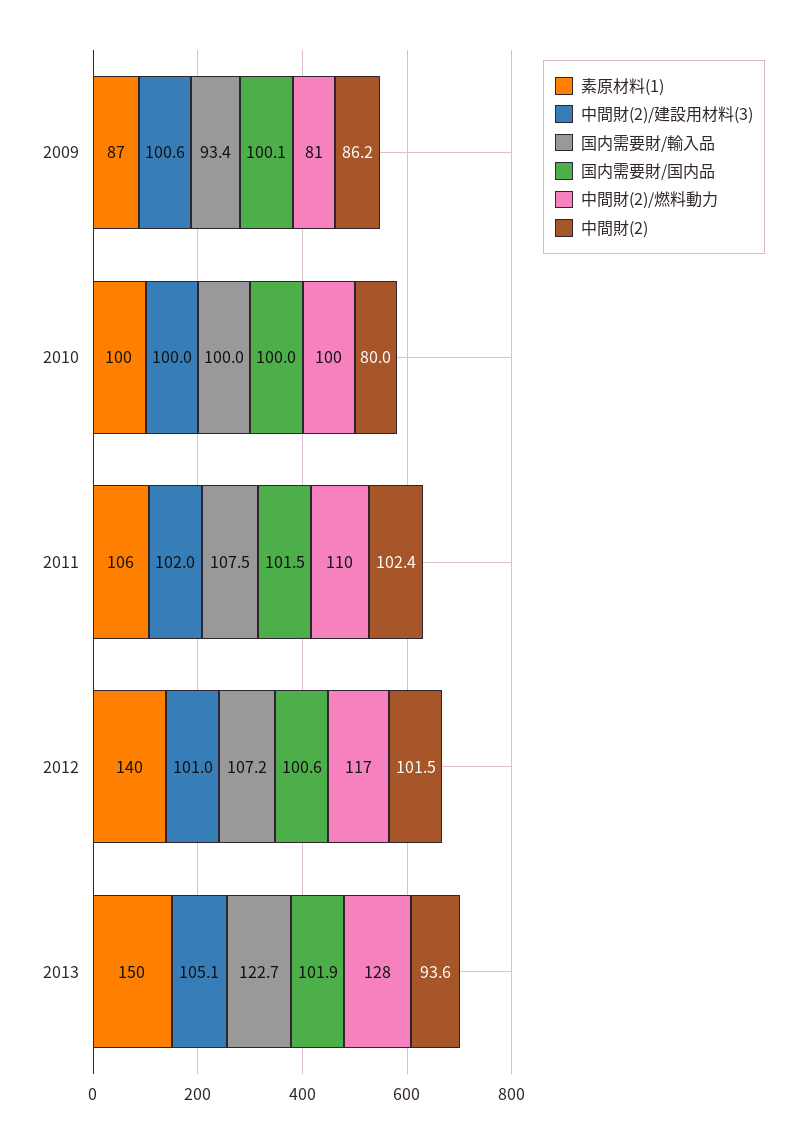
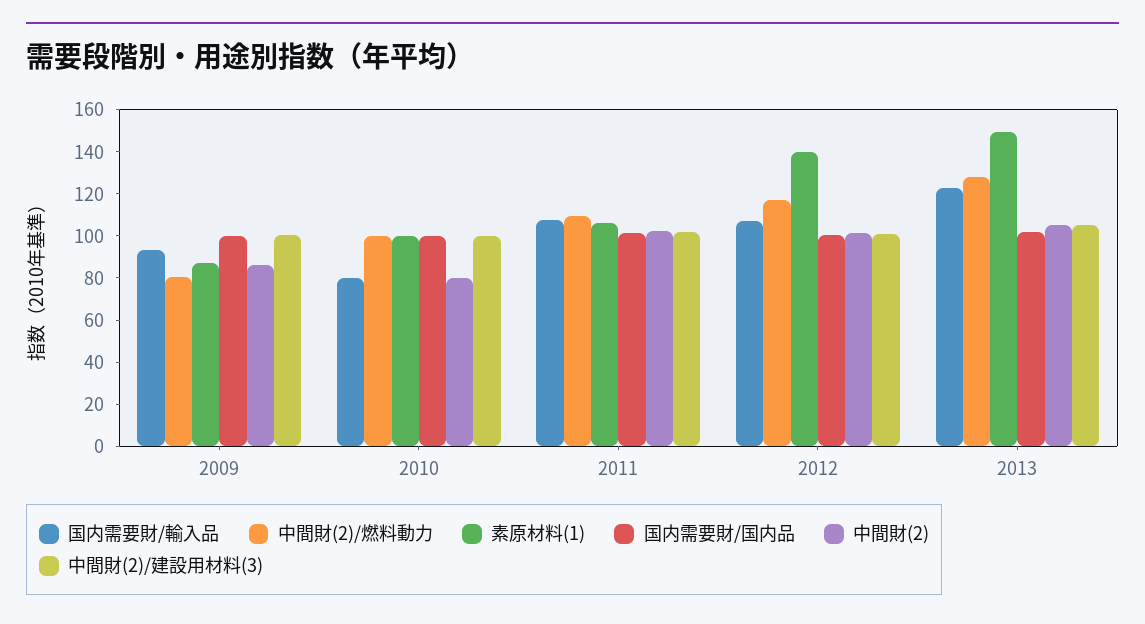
国内需要財/輸入品, 2010: 100 -> 80
中間財(2), 2013: 93.6 -> 105

